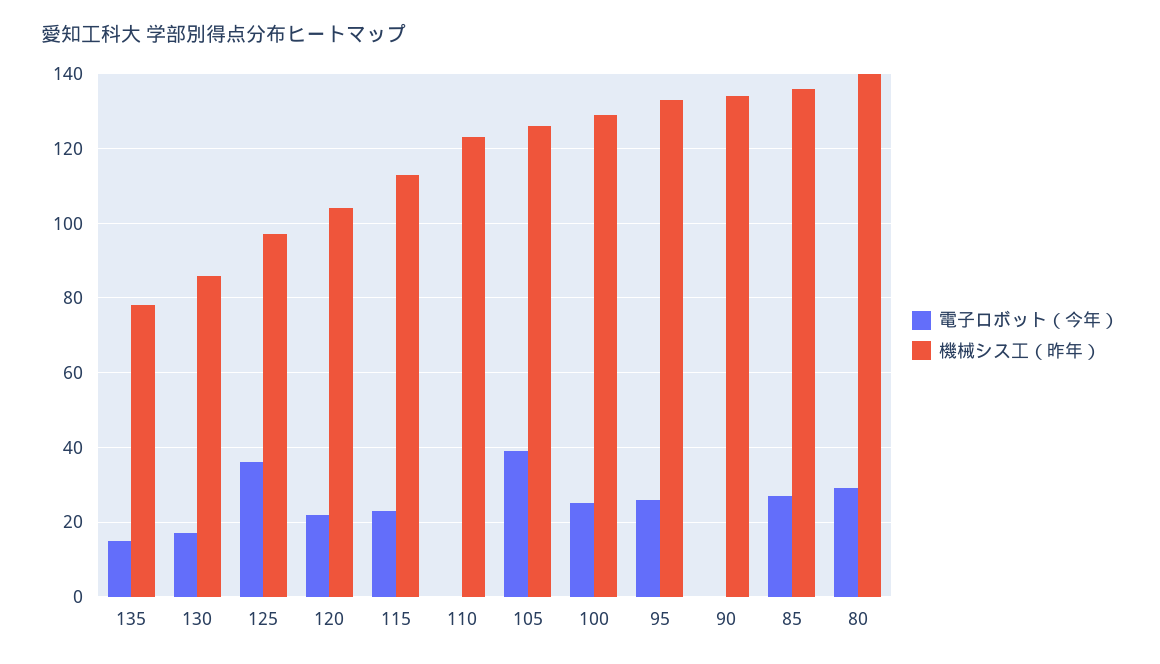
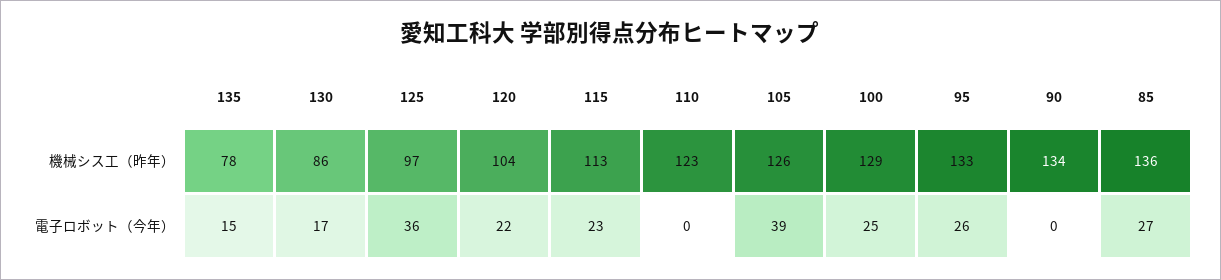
電子ロボット（今年）, 80: 30 -> none
機械シス工（昨年）, 80: 140 -> none

